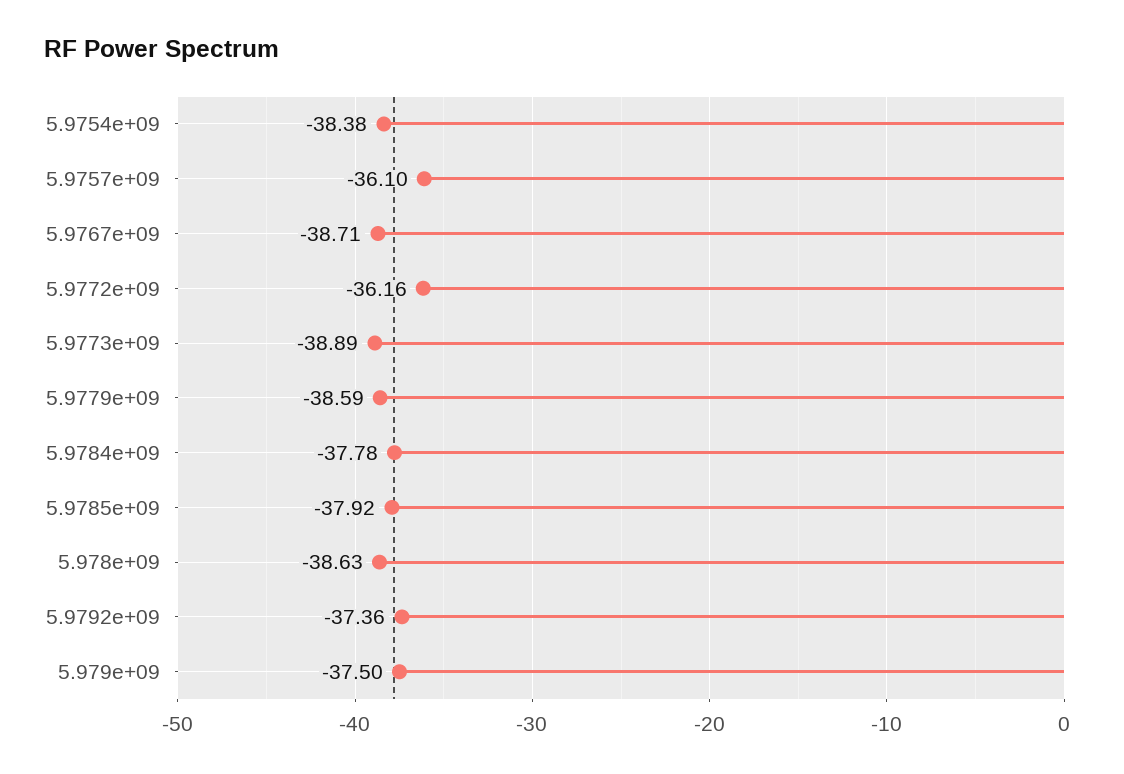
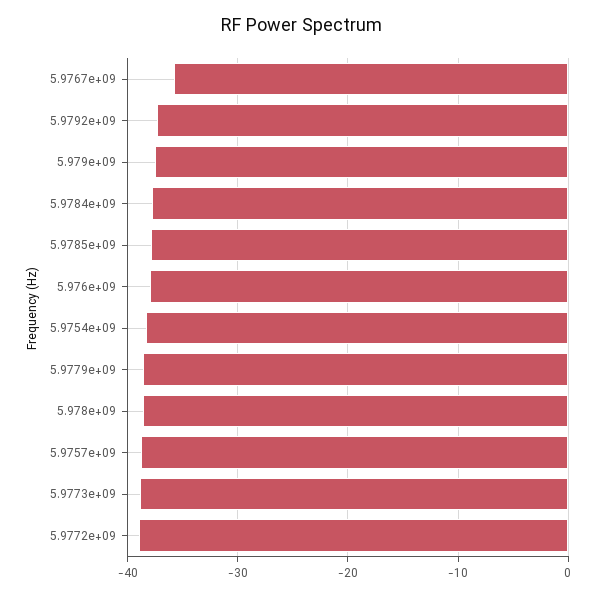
5.9757e+09: -36.1 -> -39
5.9767e+09: -38.71 -> -36
5.9772e+09: -36.16 -> -39
5.976e+09: none -> -38

